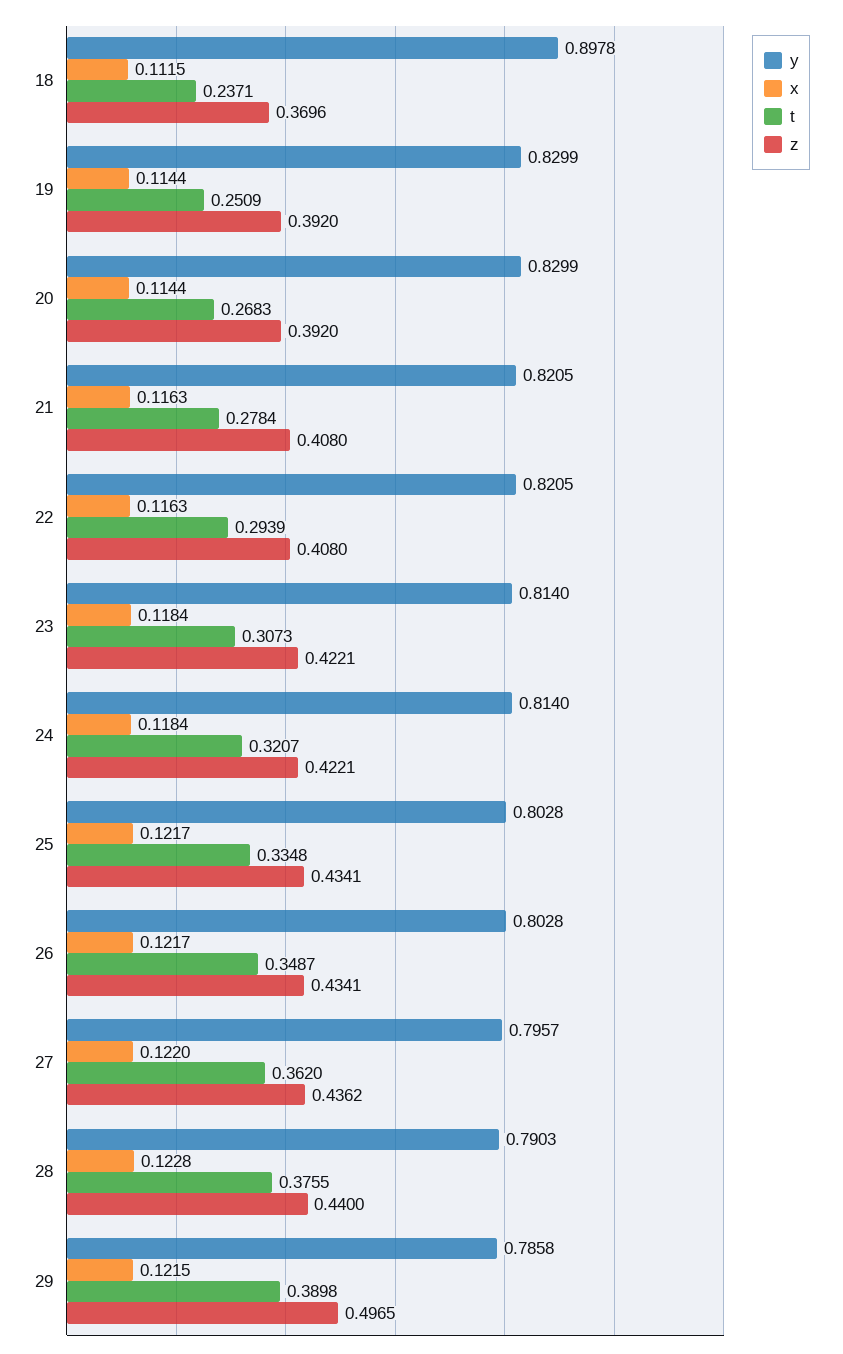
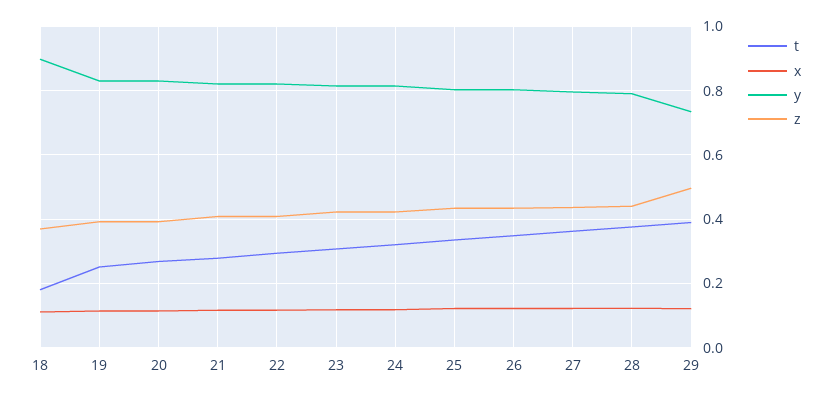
t, 18: 0.2371 -> 0.18
y, 29: 0.7858 -> 0.74

